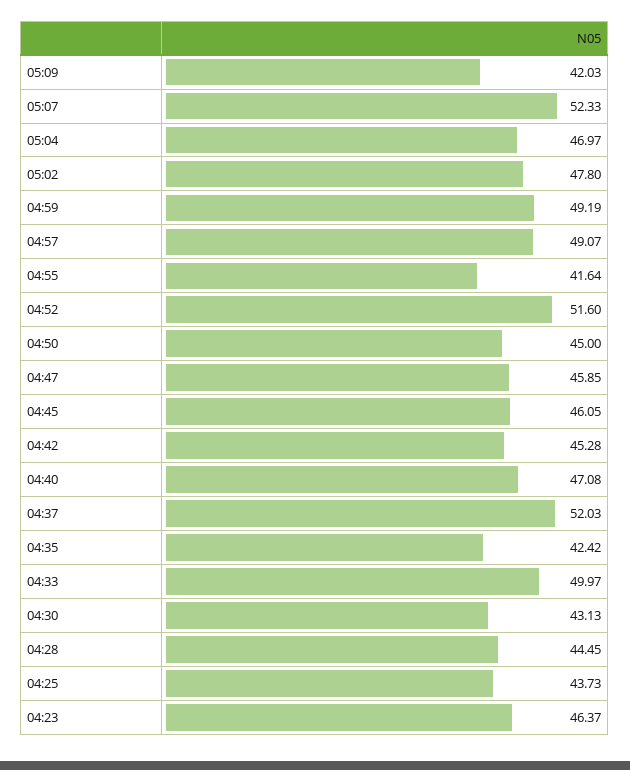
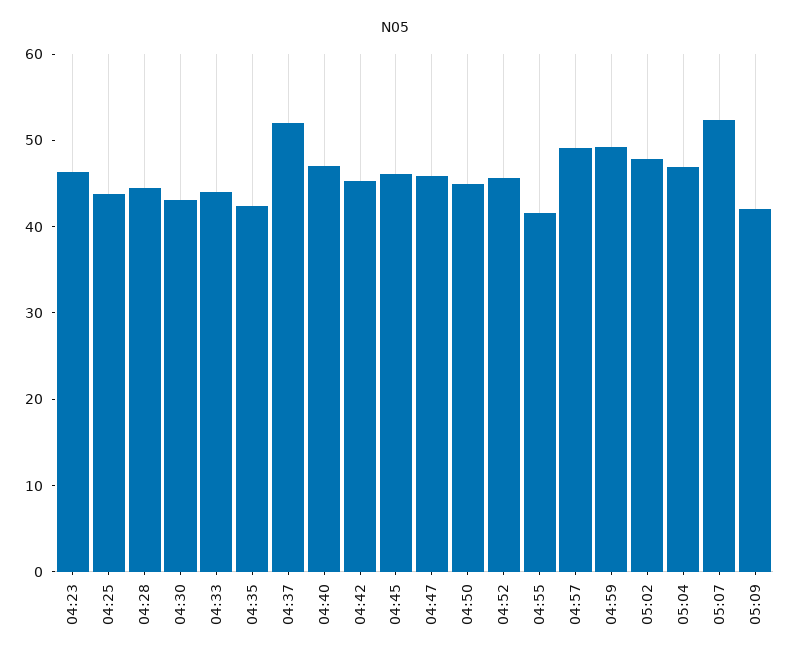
04:52: 51.6 -> 46
04:33: 49.97 -> 44

